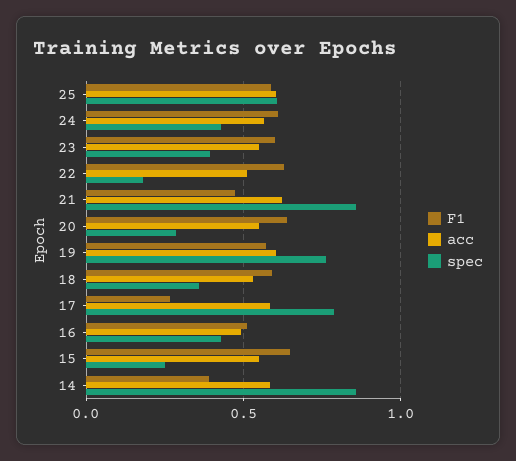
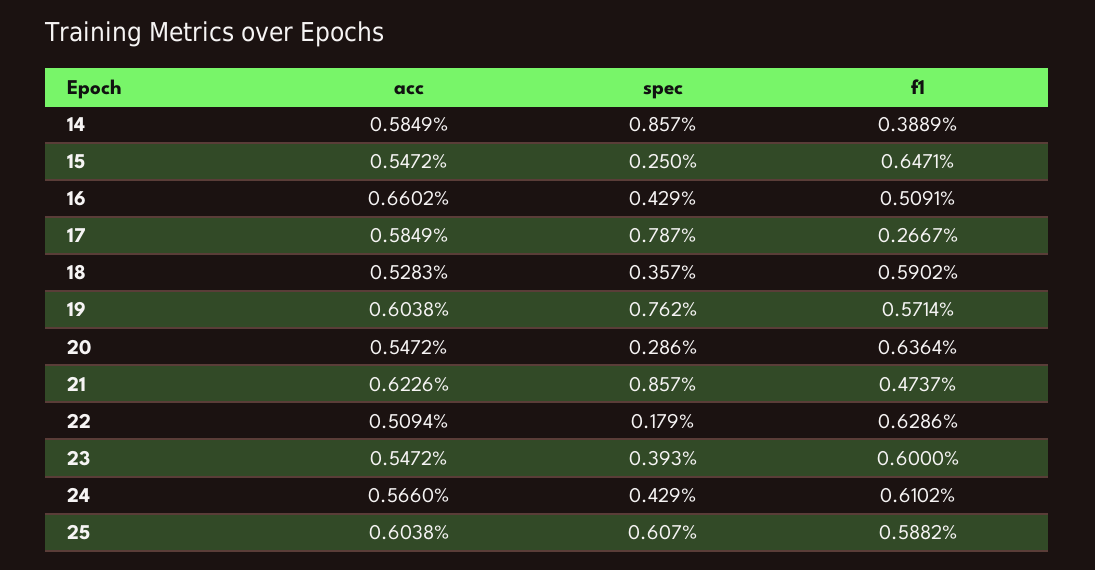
acc, 16: 0.5 -> 0.6602

